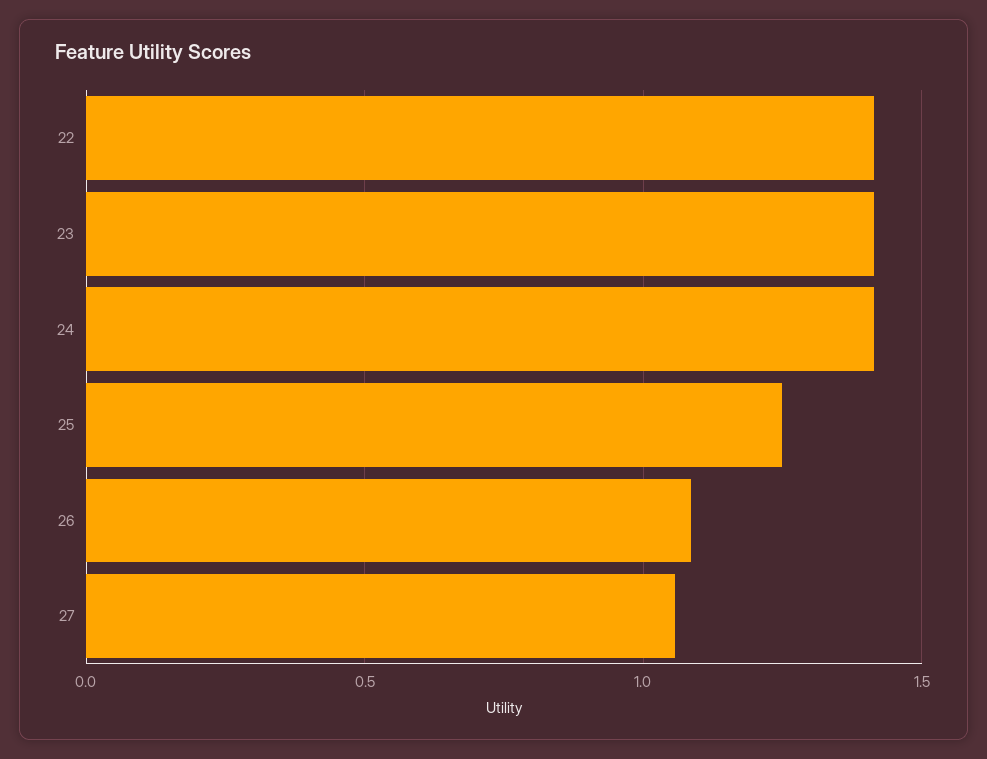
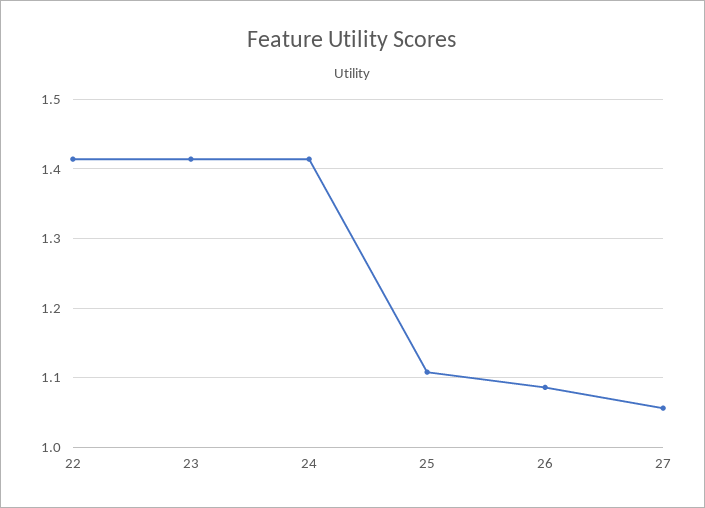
25: 1.25 -> 1.11

